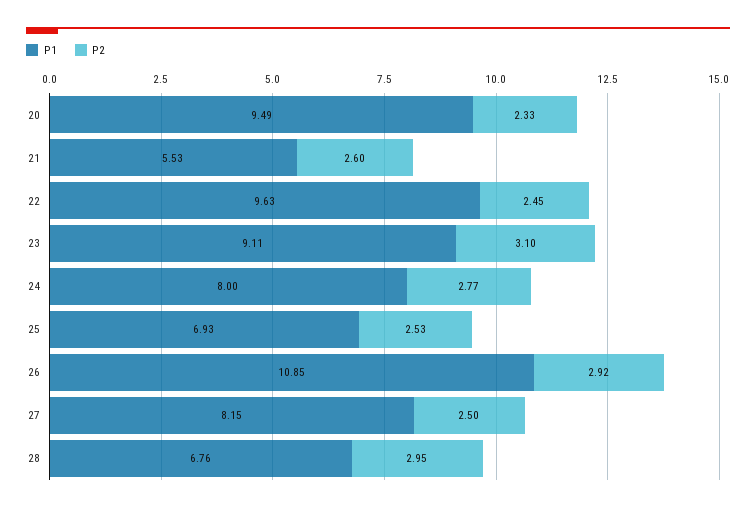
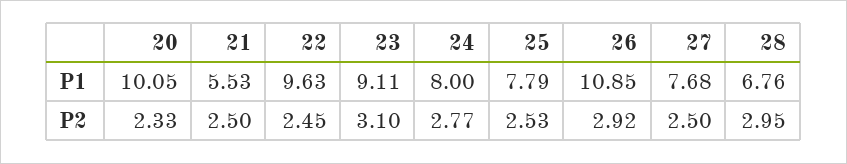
P1, 20: 9.49 -> 10.05
P2, 21: 2.6 -> 2.5
P1, 25: 6.93 -> 7.79
P1, 27: 8.15 -> 7.68

